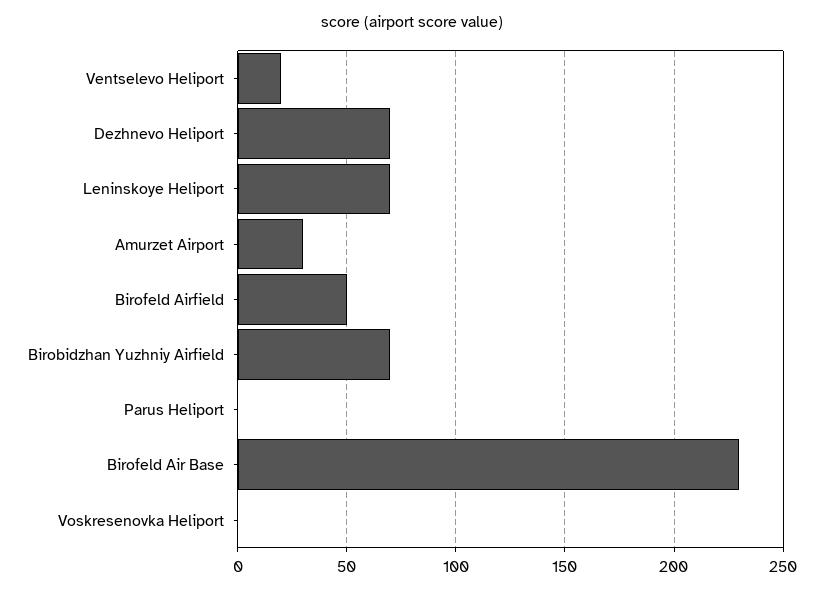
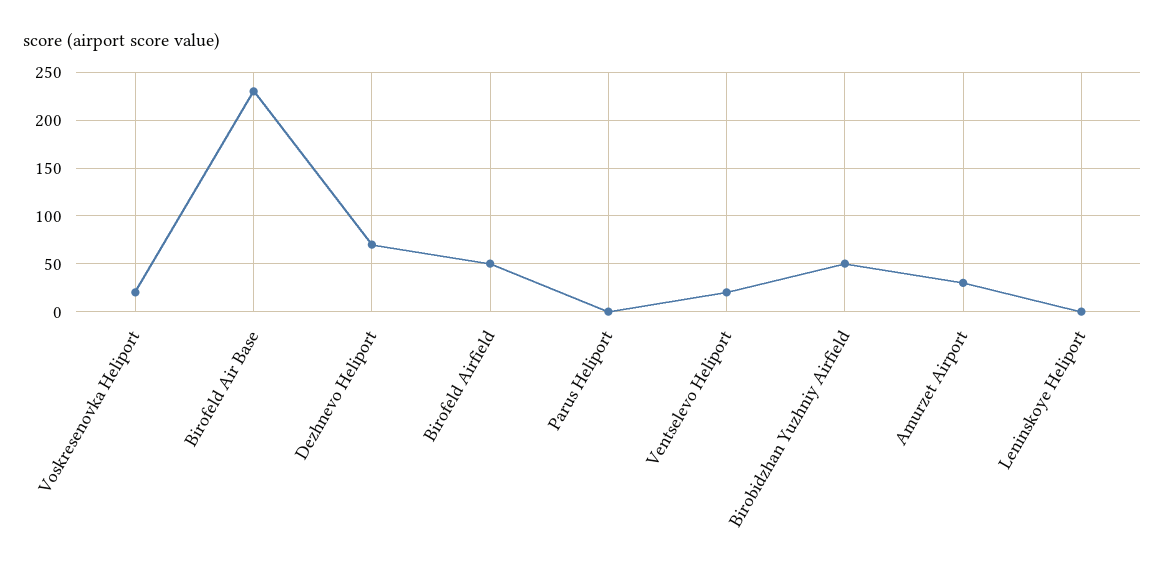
Leninskoye Heliport: 70 -> 0
Birobidzhan Yuzhniy Airfield: 70 -> 50
Voskresenovka Heliport: 0 -> 20

